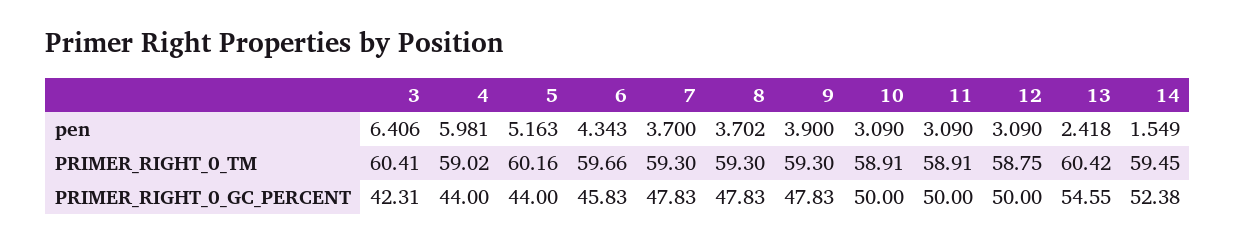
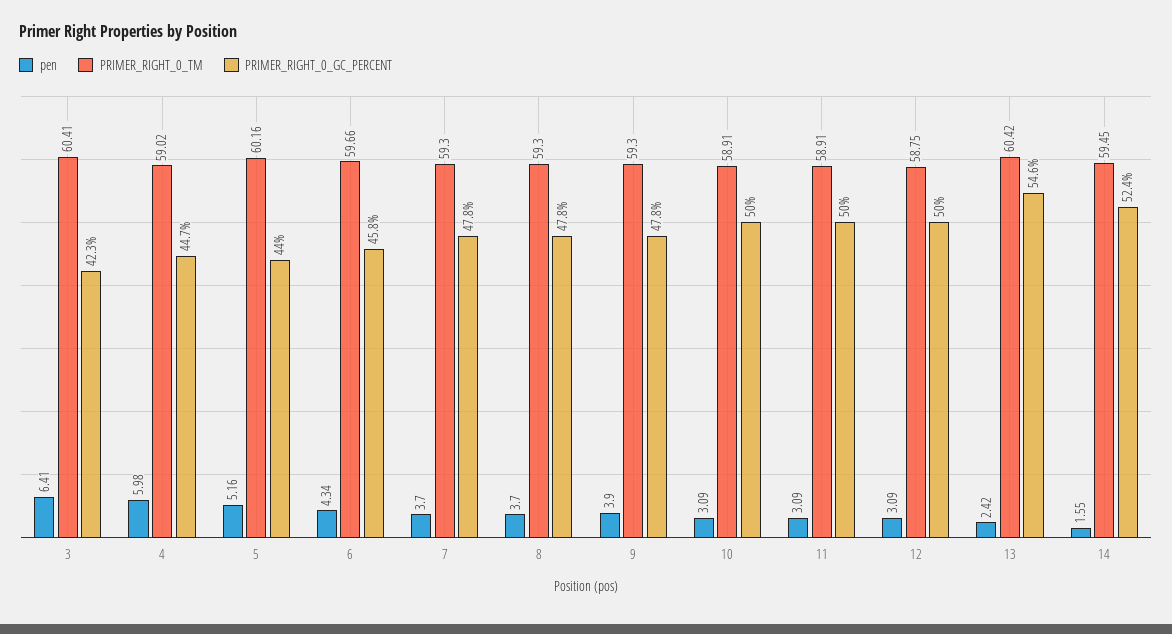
PRIMER_RIGHT_0_GC_PERCENT, 4: 44 -> 44.7

